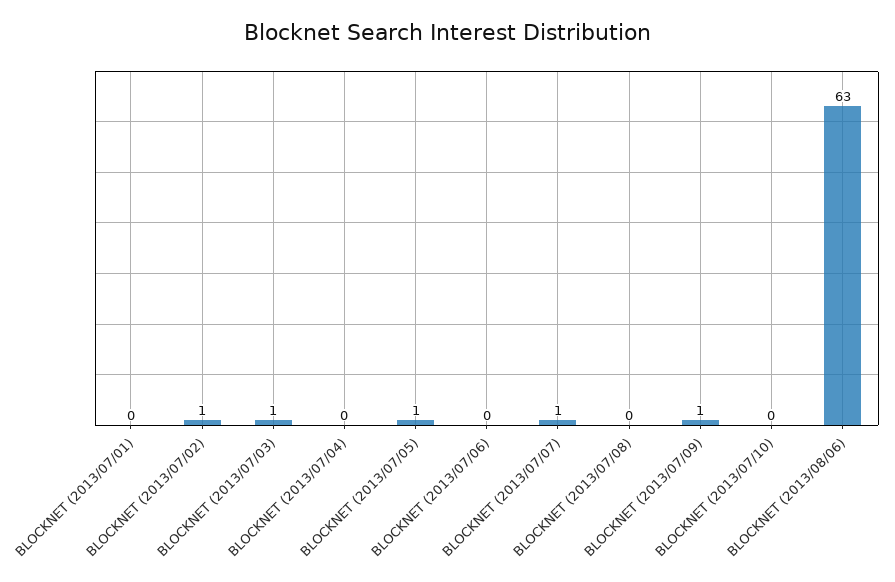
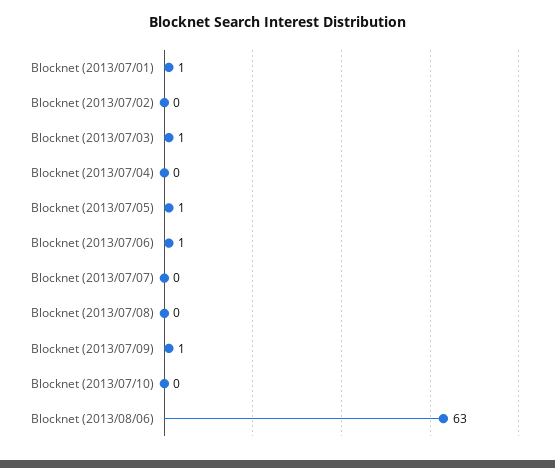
BLOCKNET (2013/07/01): 0 -> 1
BLOCKNET (2013/07/02): 1 -> 0
BLOCKNET (2013/07/06): 0 -> 1
BLOCKNET (2013/07/07): 1 -> 0

